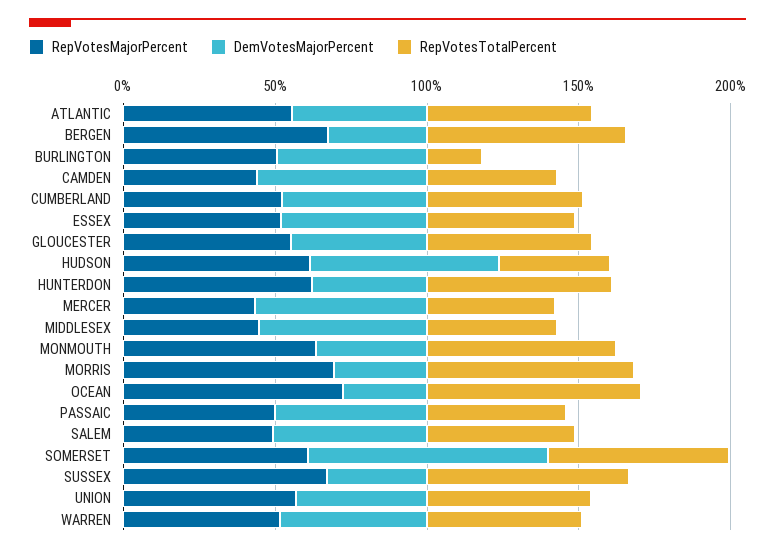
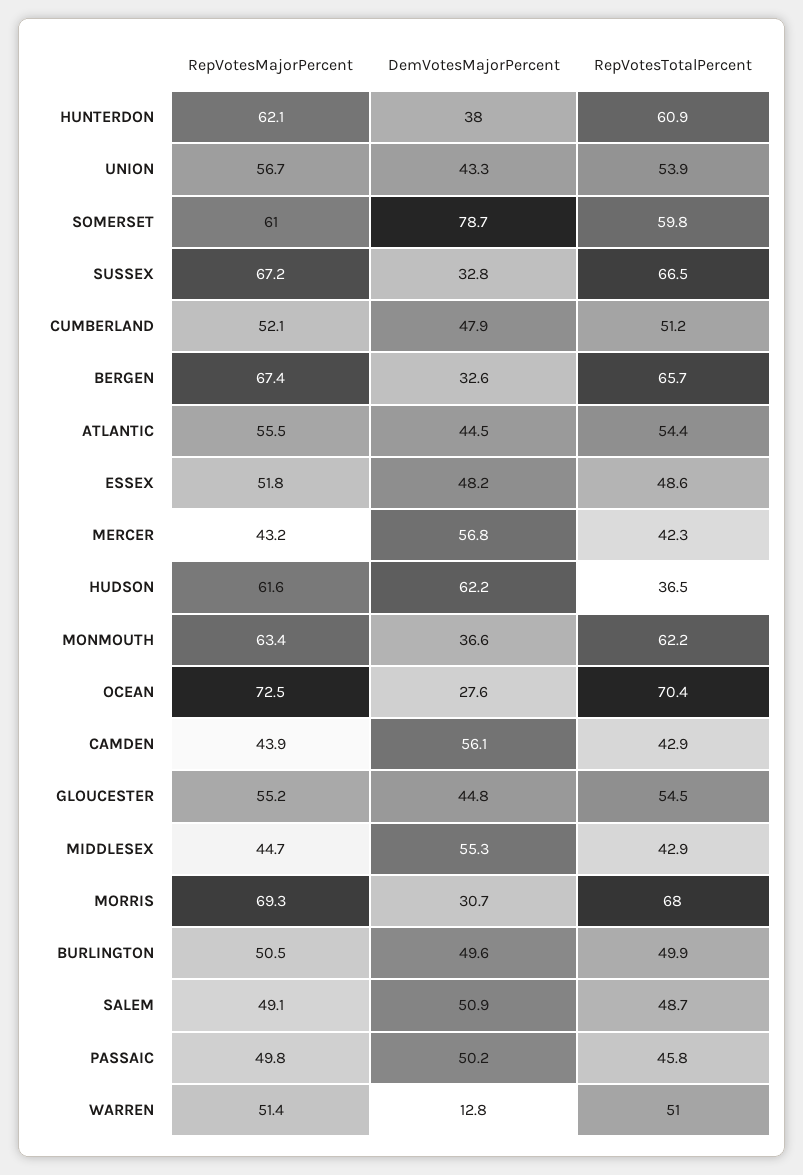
RepVotesTotalPercent, BURLINGTON: 20 -> 49.9
DemVotesMajorPercent, WARREN: 50 -> 12.8

